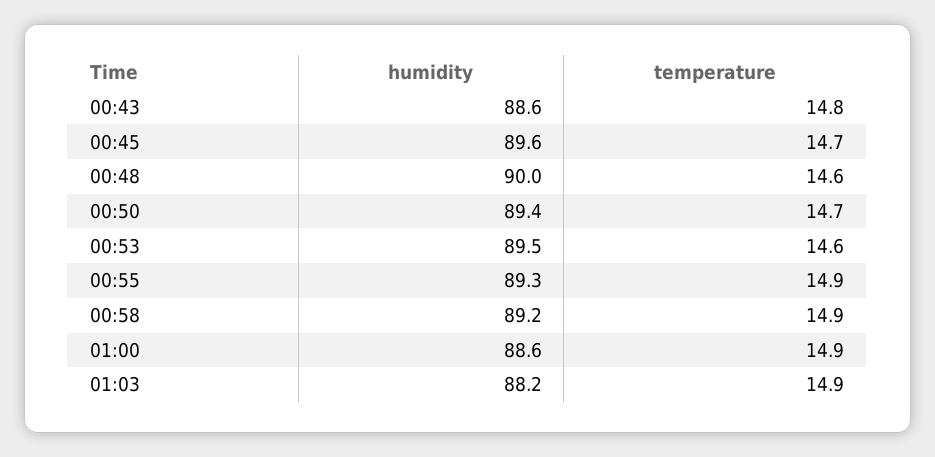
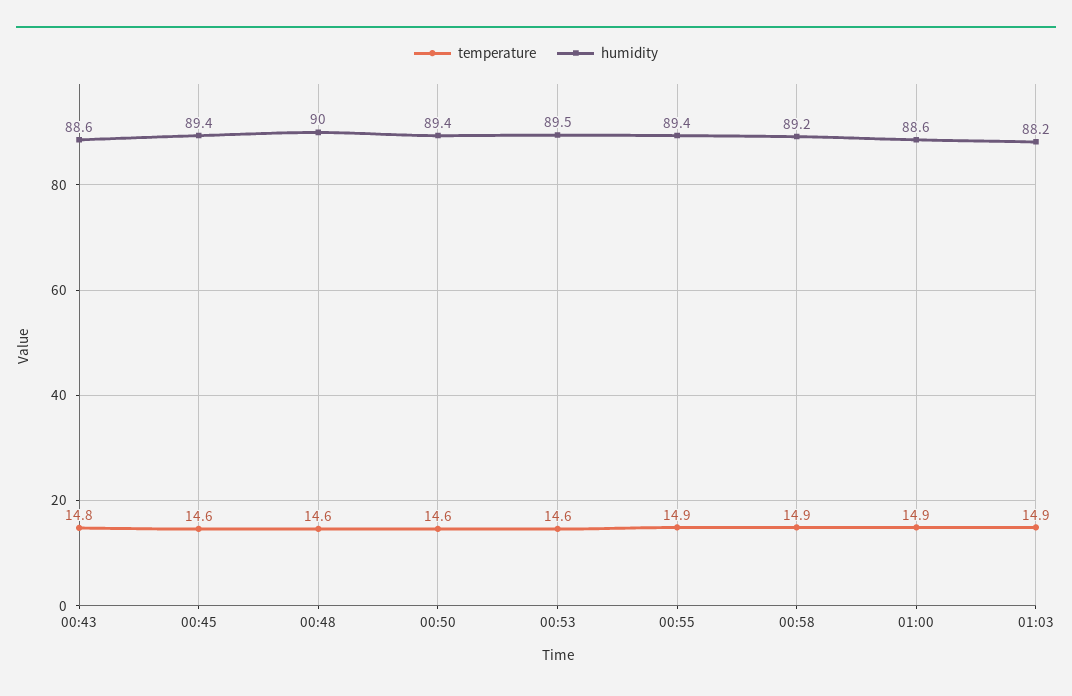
humidity, 00:45: 89.6 -> 89.4
temperature, 00:45: 14.7 -> 14.6
temperature, 00:50: 14.7 -> 14.6
humidity, 00:55: 89.3 -> 89.4

